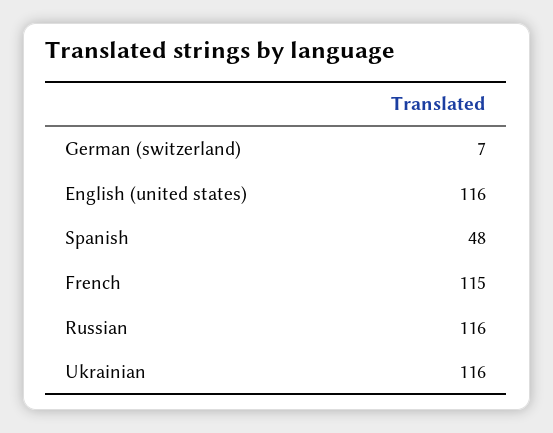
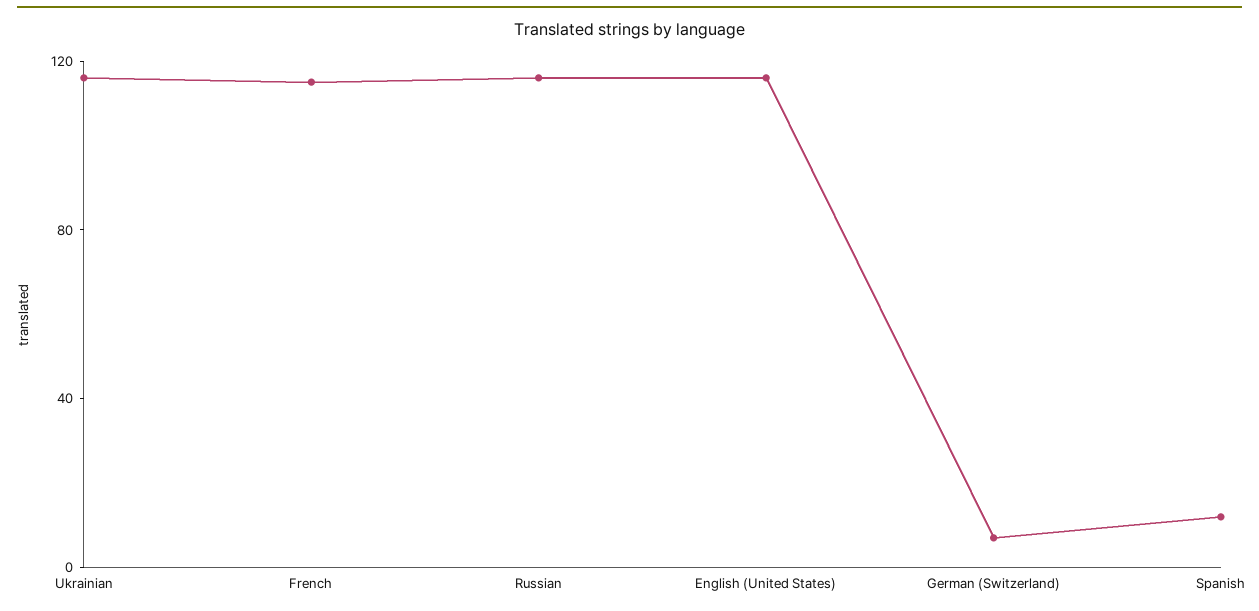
Spanish: 48 -> 10

